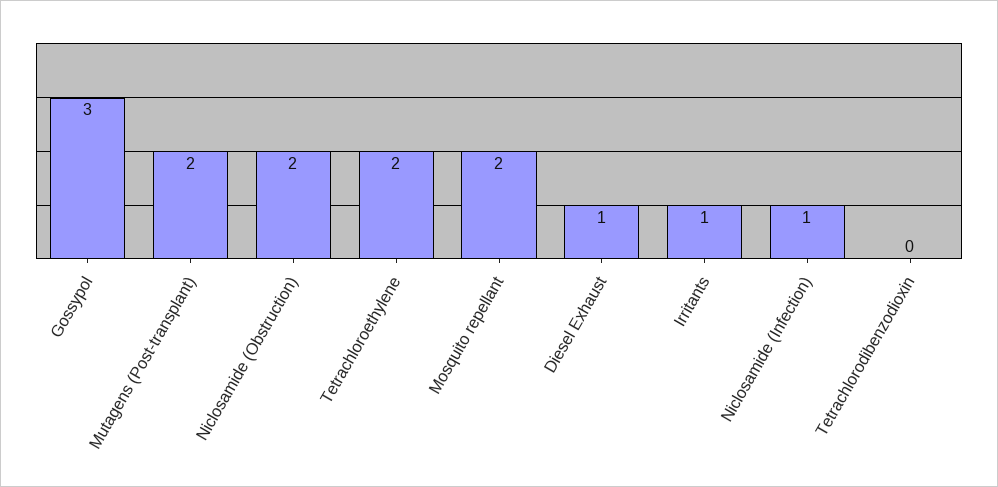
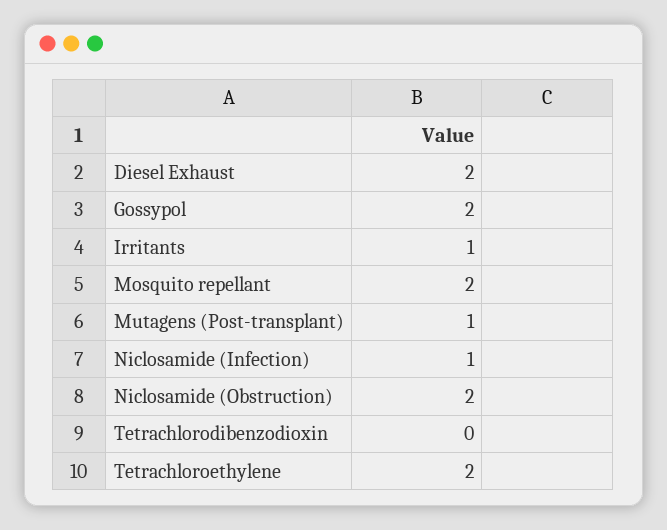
Gossypol: 3 -> 2
Mutagens (Post-transplant): 2 -> 1
Diesel Exhaust: 1 -> 2

